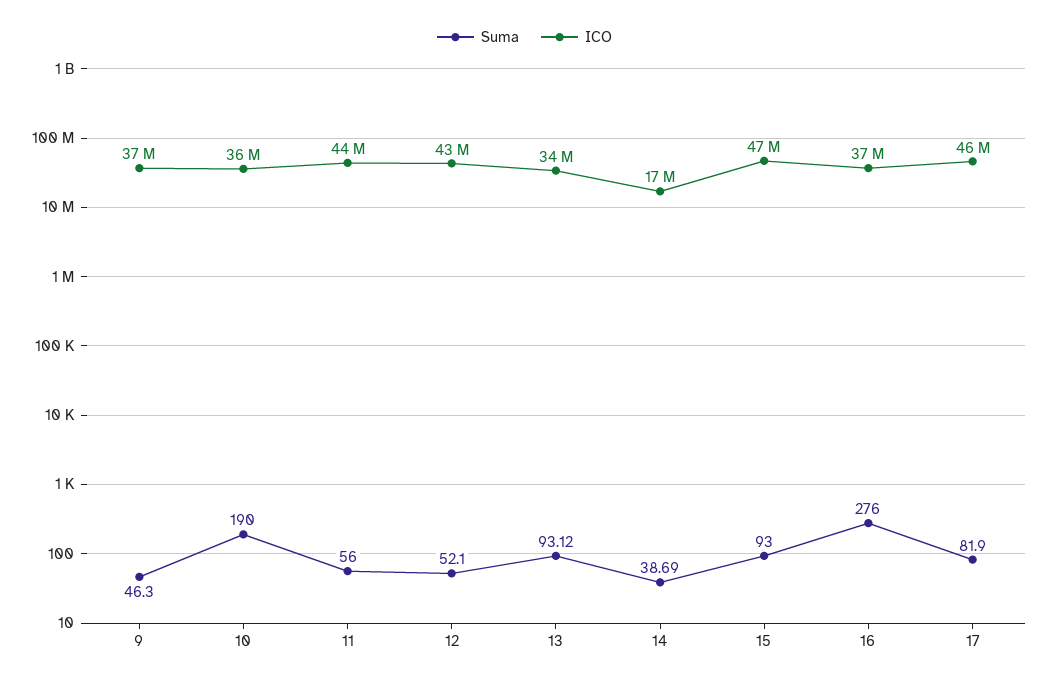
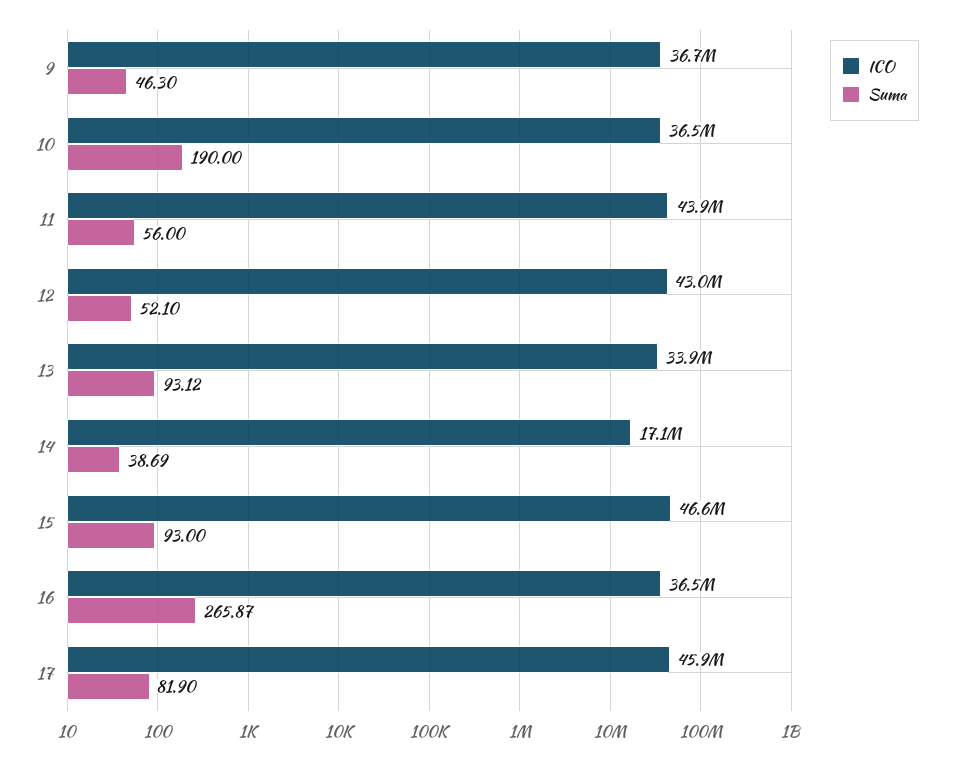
Suma, 16: 276 -> 265.87

